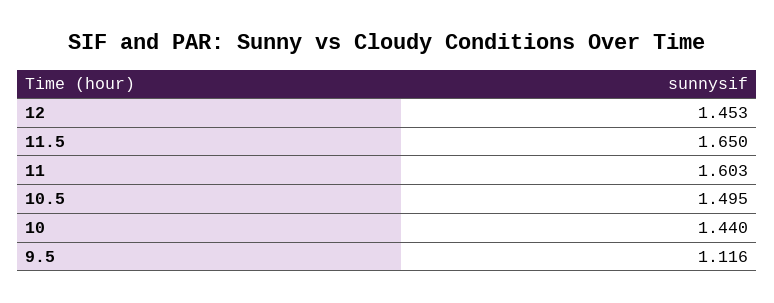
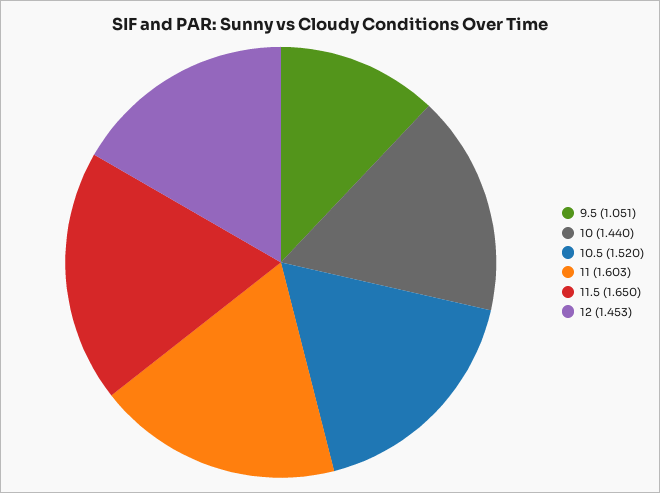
10.5: 1.495 -> 1.52
9.5: 1.116 -> 1.051

